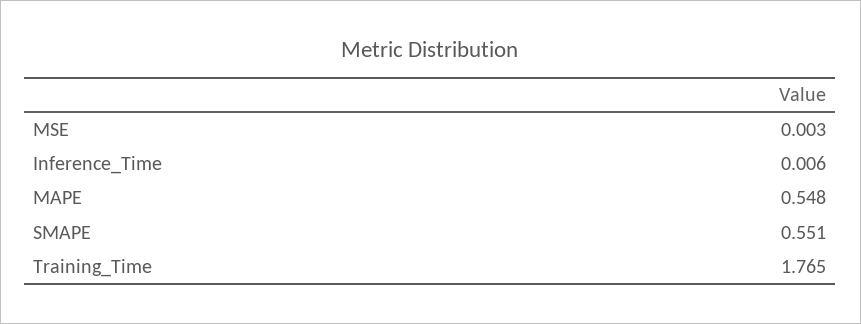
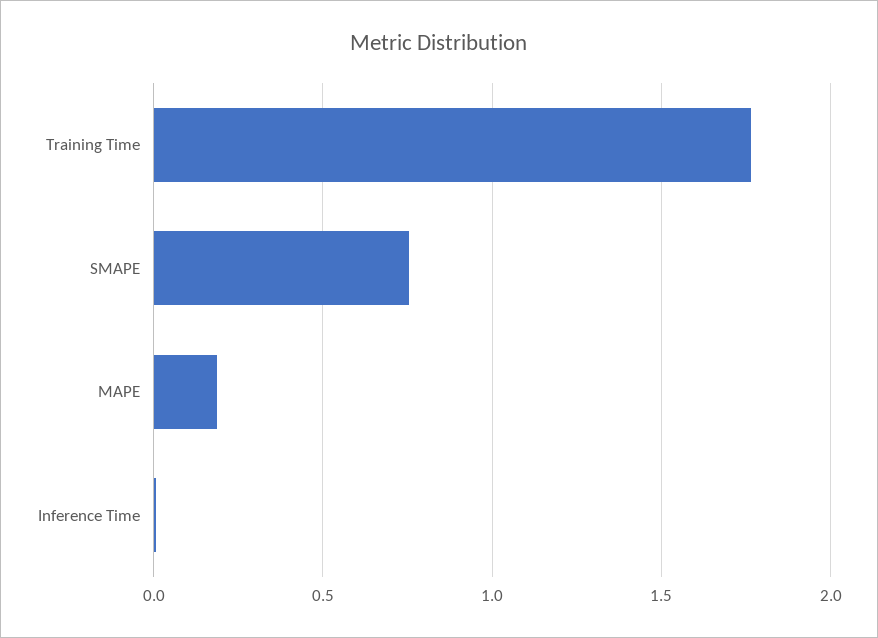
MSE: 0.003 -> none
MAPE: 0.548 -> 0.2
SMAPE: 0.551 -> 0.75

